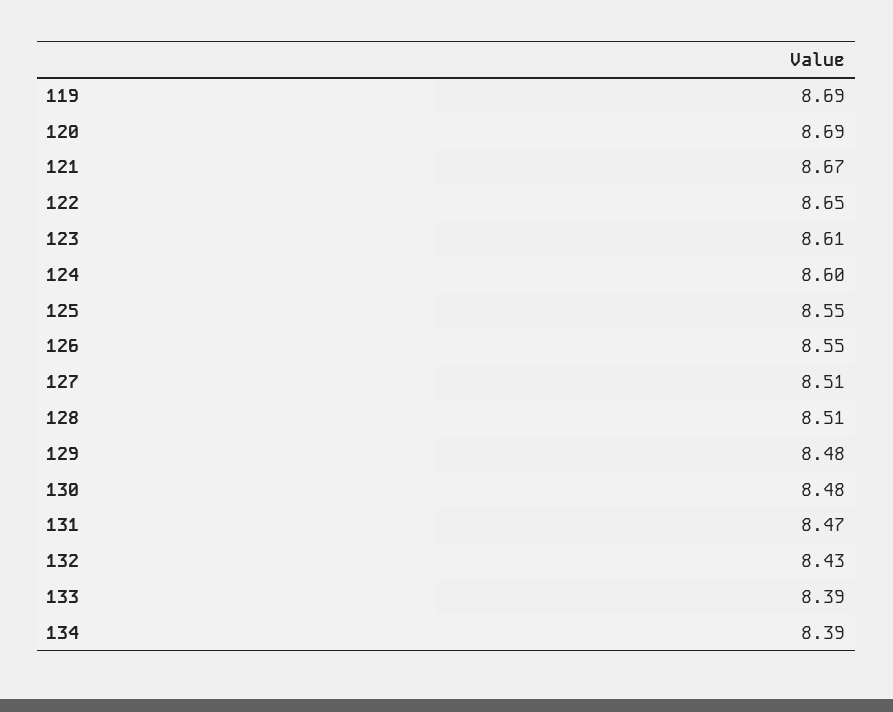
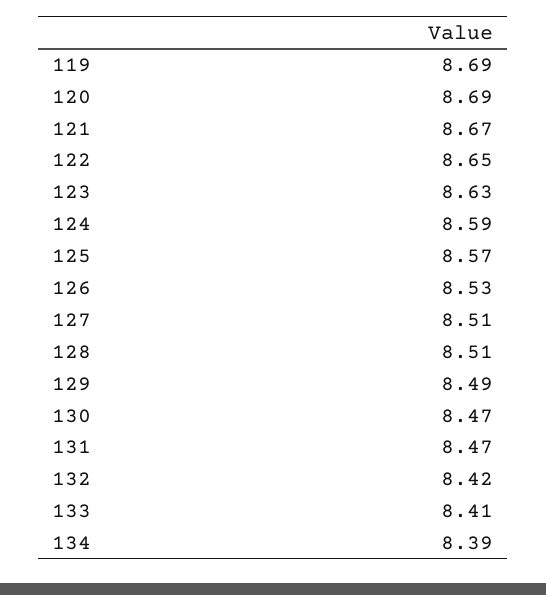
123: 8.61 -> 8.63
124: 8.6 -> 8.59
125: 8.55 -> 8.57
126: 8.55 -> 8.53
129: 8.48 -> 8.49
130: 8.48 -> 8.47
132: 8.43 -> 8.42
133: 8.39 -> 8.41

